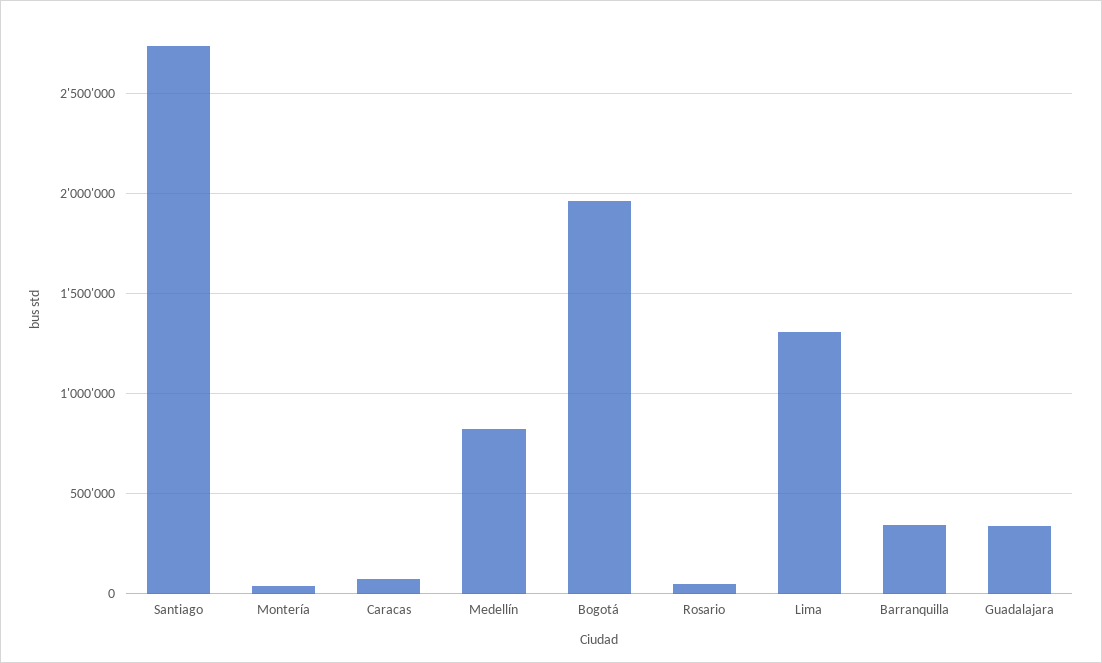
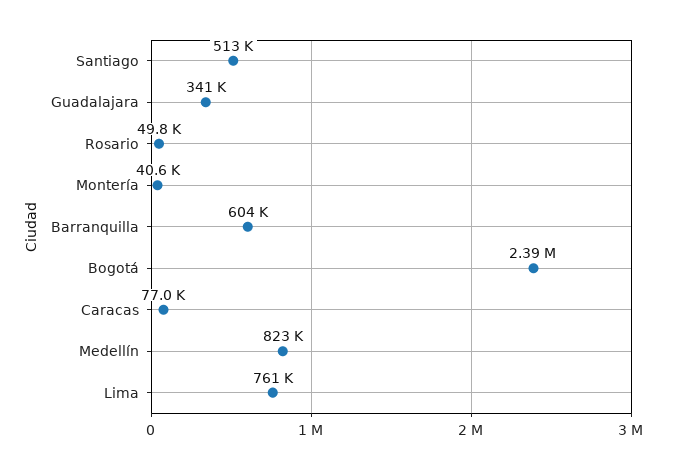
Santiago: 2750000 -> 513000
Bogotá: 1950000 -> 2390000
Lima: 1300000 -> 761000
Barranquilla: 350000 -> 604000

